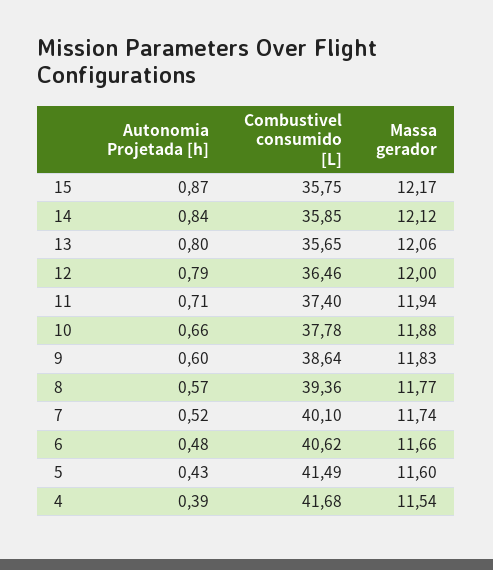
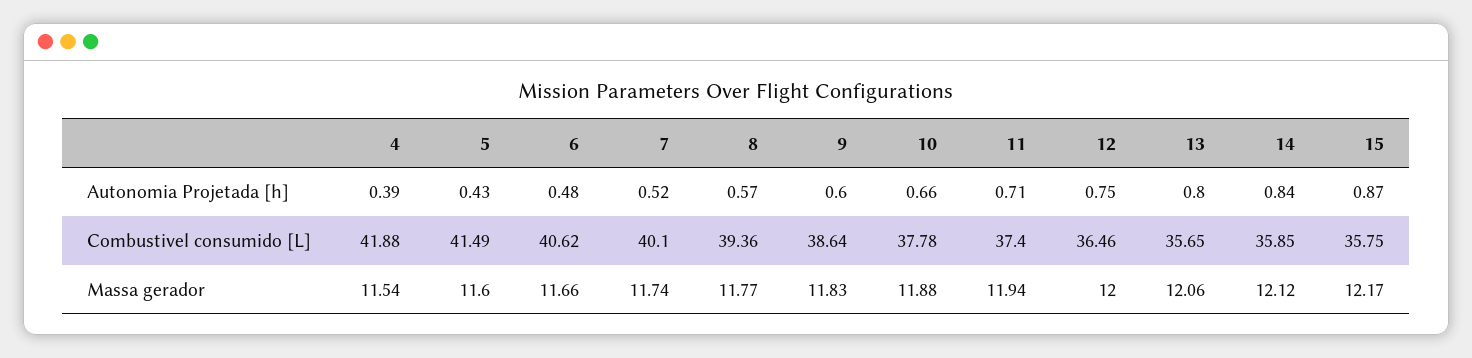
Autonomia Projetada [h], 12: 0.79 -> 0.75
Combustivel consumido [L], 4: 41.68 -> 41.88

